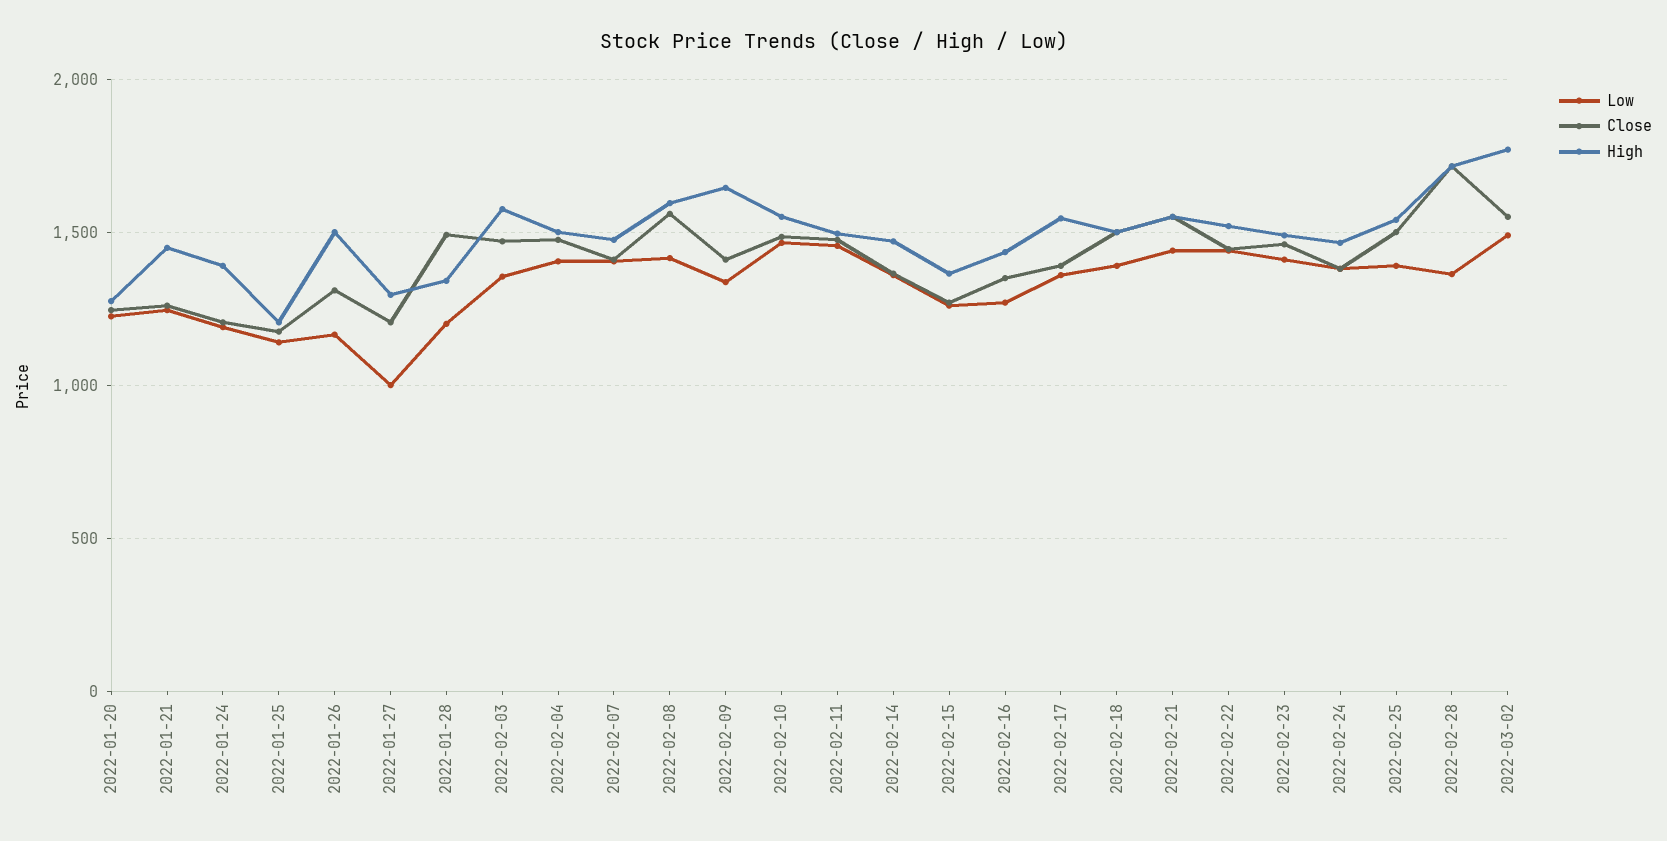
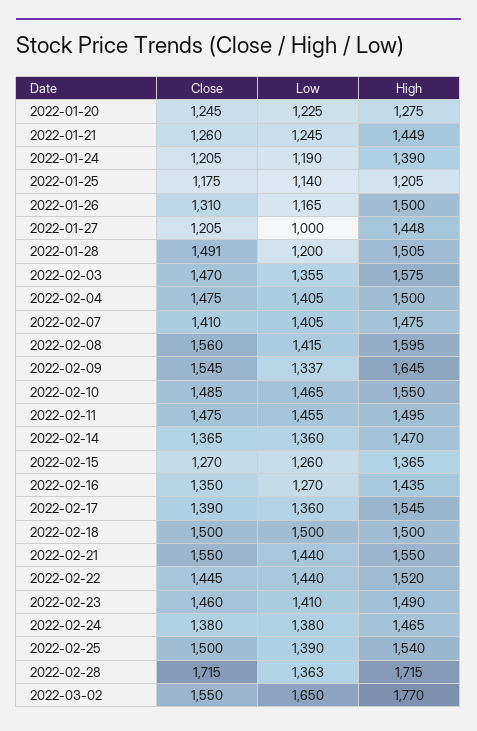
High, 2022-01-27: 1300 -> 1448
High, 2022-01-28: 1350 -> 1505
Close, 2022-02-09: 1400 -> 1545
Low, 2022-02-18: 1400 -> 1500
Low, 2022-03-02: 1500 -> 1650

